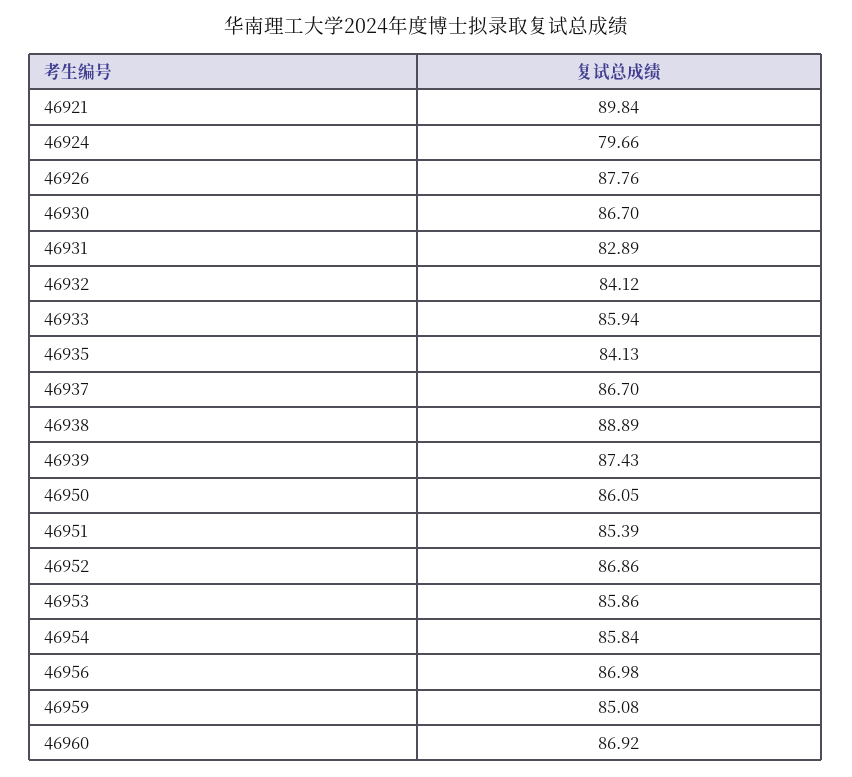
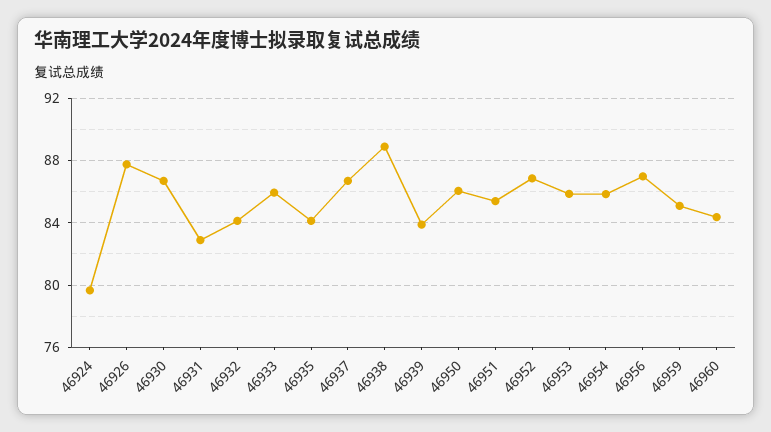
46921: 89.84 -> none
46939: 87.43 -> 84
46960: 86.92 -> 84.5

